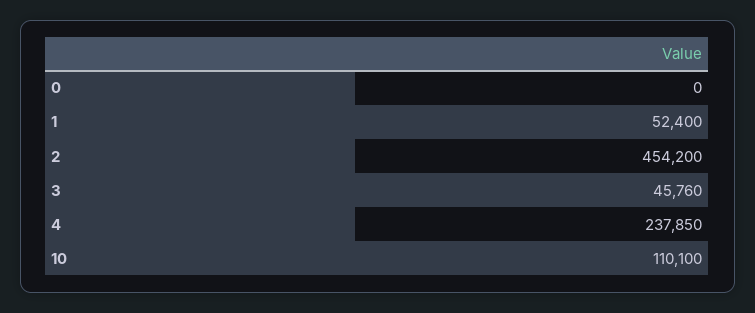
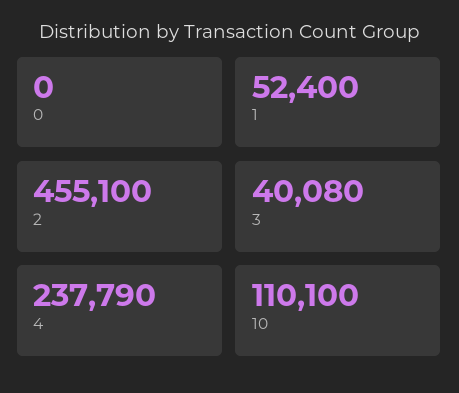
2: 454200 -> 455100
3: 45760 -> 40080
4: 237850 -> 237790

